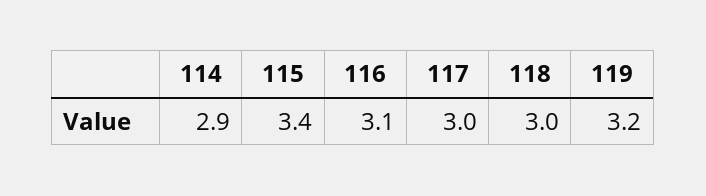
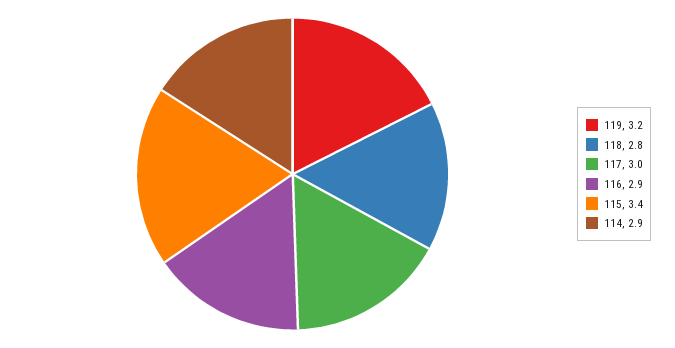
116: 3.1 -> 2.9
118: 3 -> 2.8

